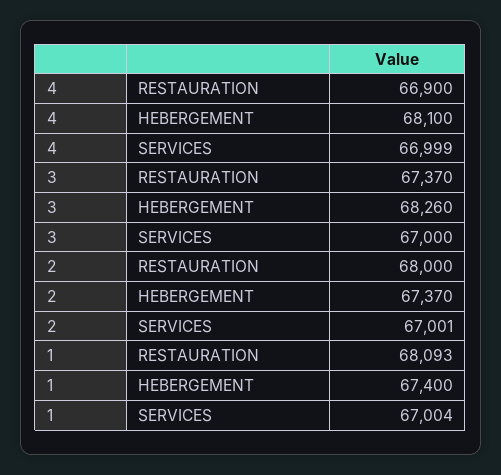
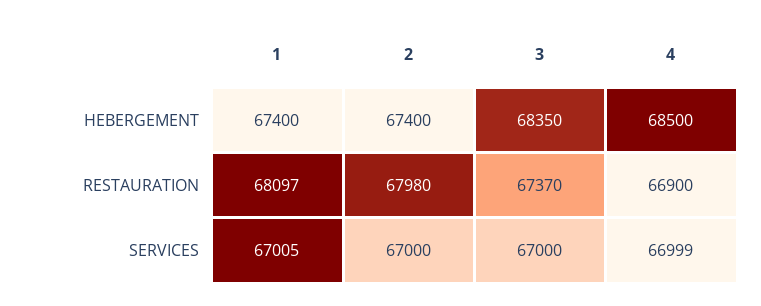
4, HEBERGEMENT: 68100 -> 68500
3, HEBERGEMENT: 68260 -> 68350
2, RESTAURATION: 68000 -> 67980
2, HEBERGEMENT: 67370 -> 67400
2, SERVICES: 67001 -> 67000
1, RESTAURATION: 68093 -> 68097
1, SERVICES: 67004 -> 67005

